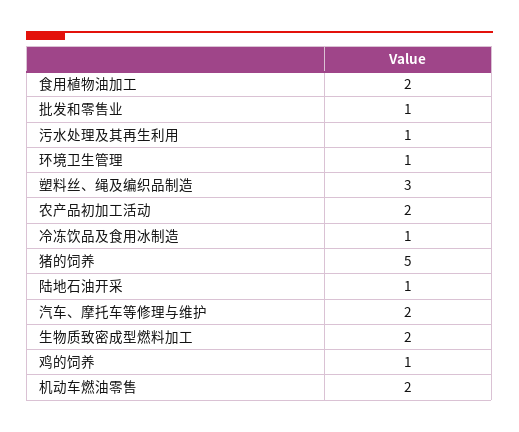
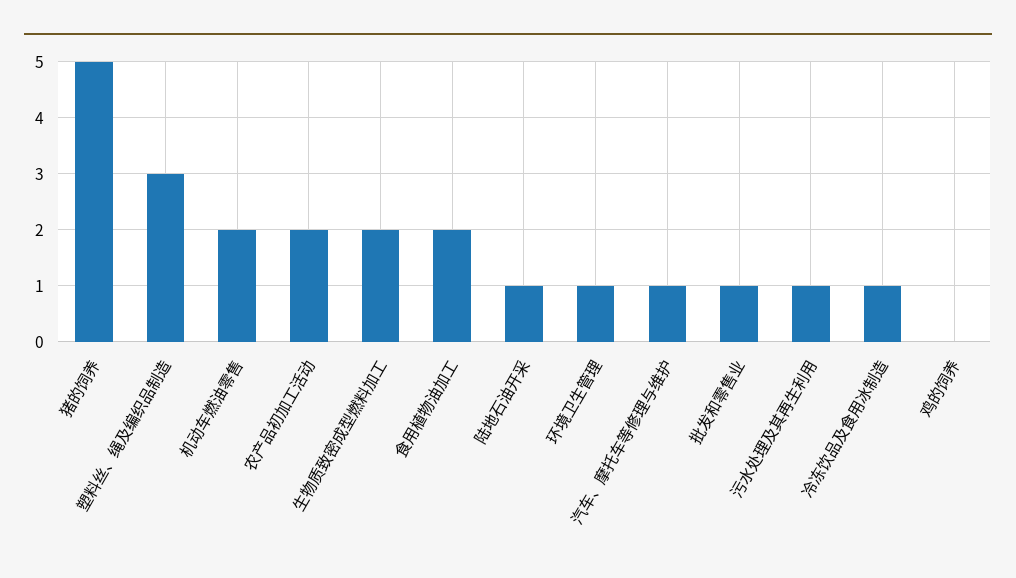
汽车、摩托车等修理与维护: 2 -> 1
鸡的饲养: 1 -> 0

